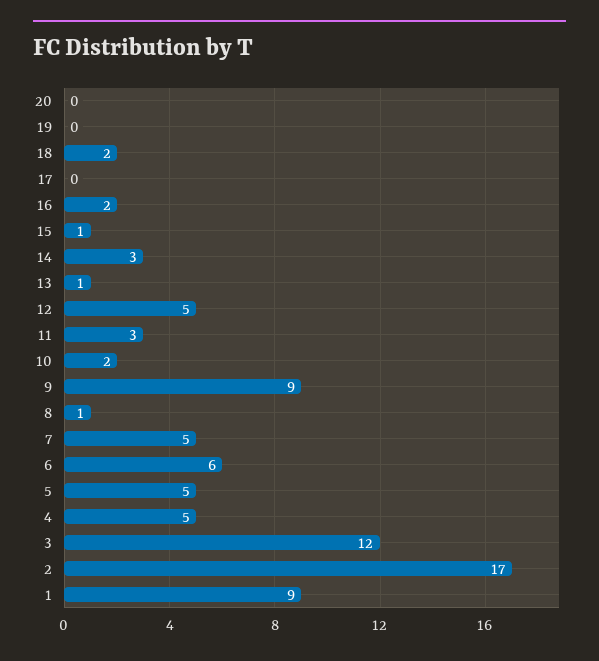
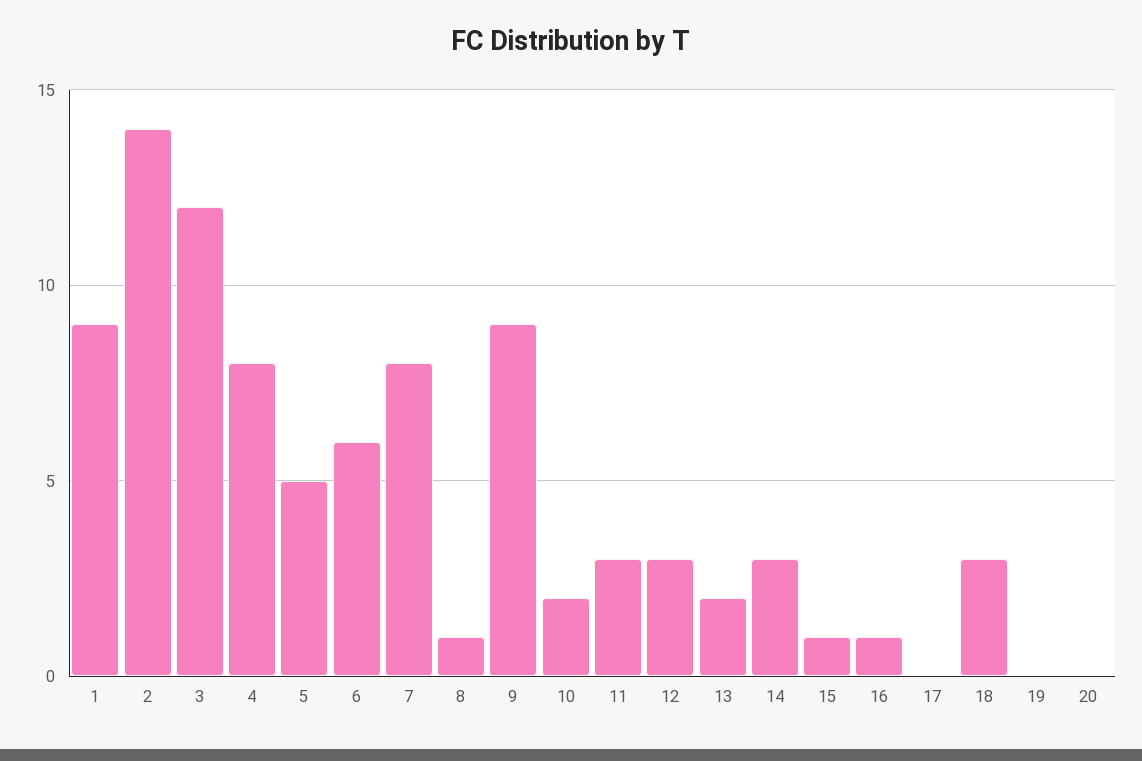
18: 2 -> 3
16: 2 -> 1
13: 1 -> 2
12: 5 -> 3
7: 5 -> 8
4: 5 -> 8
2: 17 -> 14

